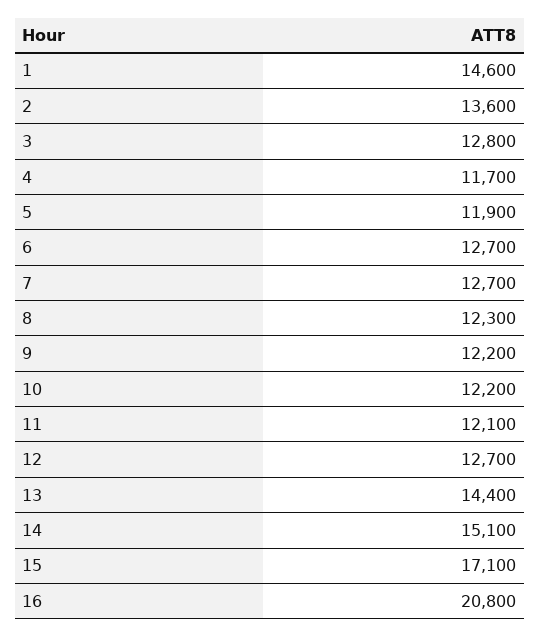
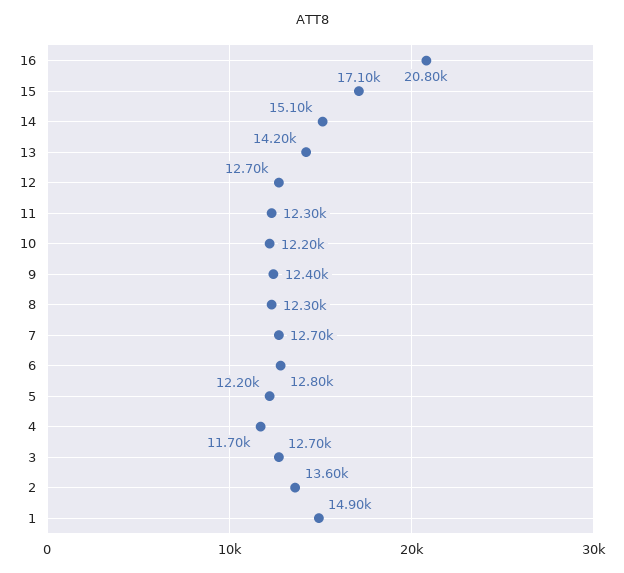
1: 14600 -> 14900
3: 12800 -> 12700
5: 11900 -> 12200
6: 12700 -> 12800
9: 12200 -> 12400
11: 12100 -> 12300
13: 14400 -> 14200

